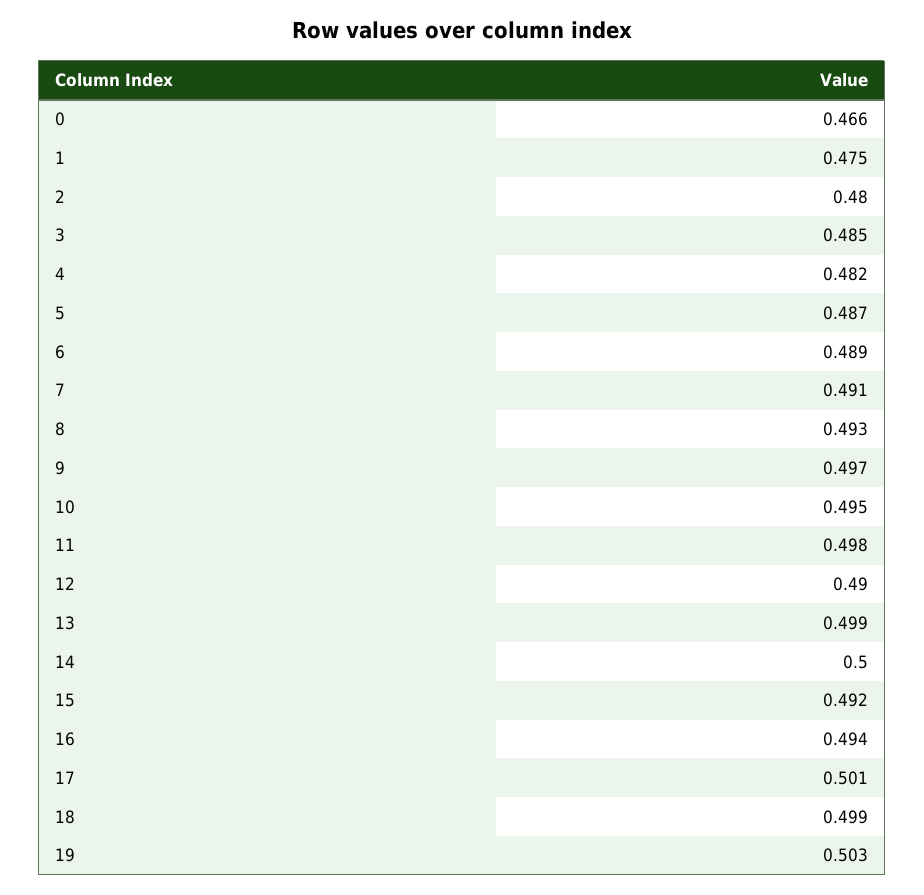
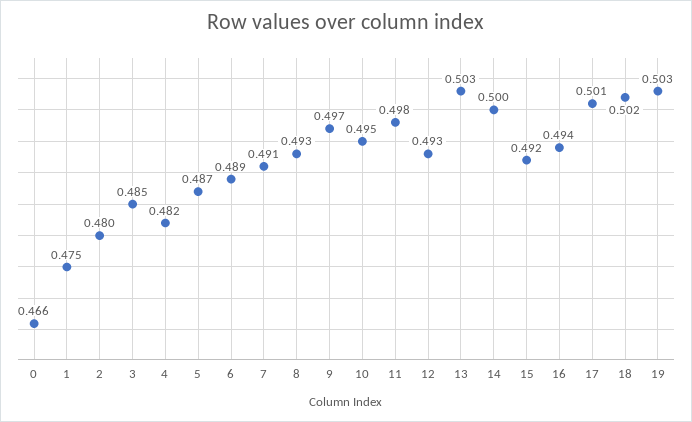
12: 0.49 -> 0.493
13: 0.499 -> 0.503
18: 0.499 -> 0.502

